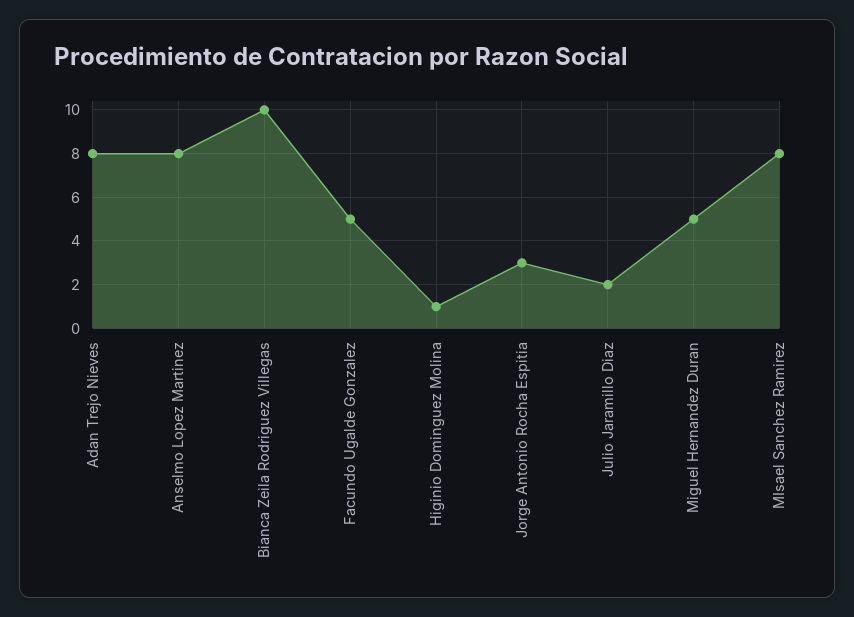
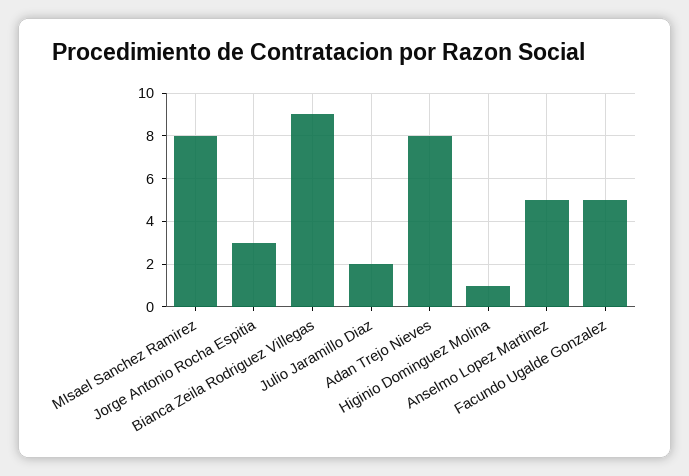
Anselmo Lopez Martinez: 8 -> 5
Bianca Zeila Rodriguez Villegas: 10 -> 9
Miguel Hernandez Duran: 5 -> none

